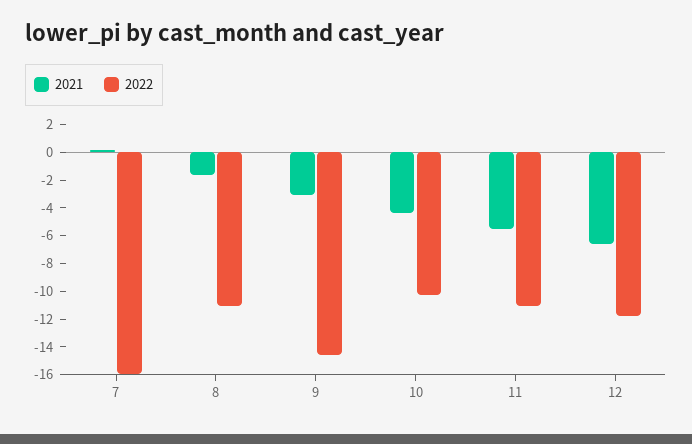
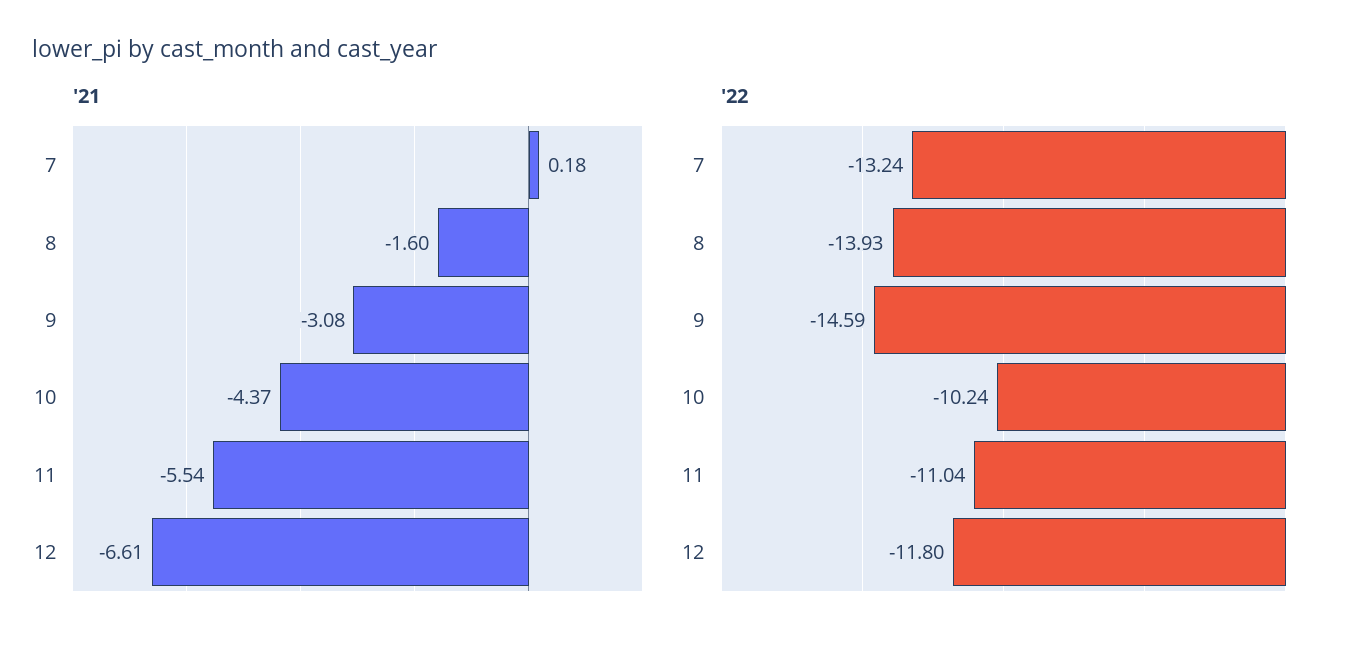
2022, 7: -16 -> -13.24
2022, 8: -11 -> -13.93

